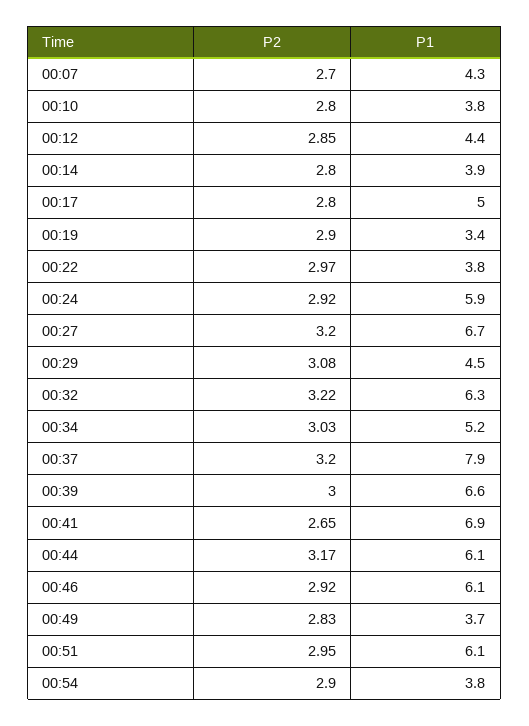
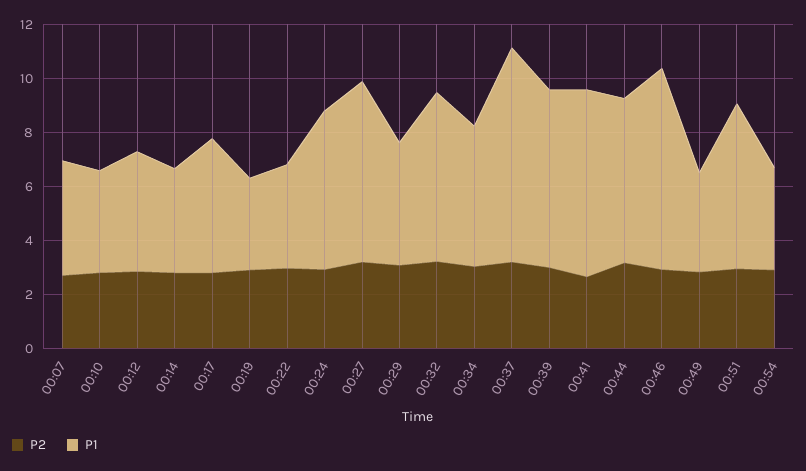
P1, 00:46: 6.1 -> 7.5

